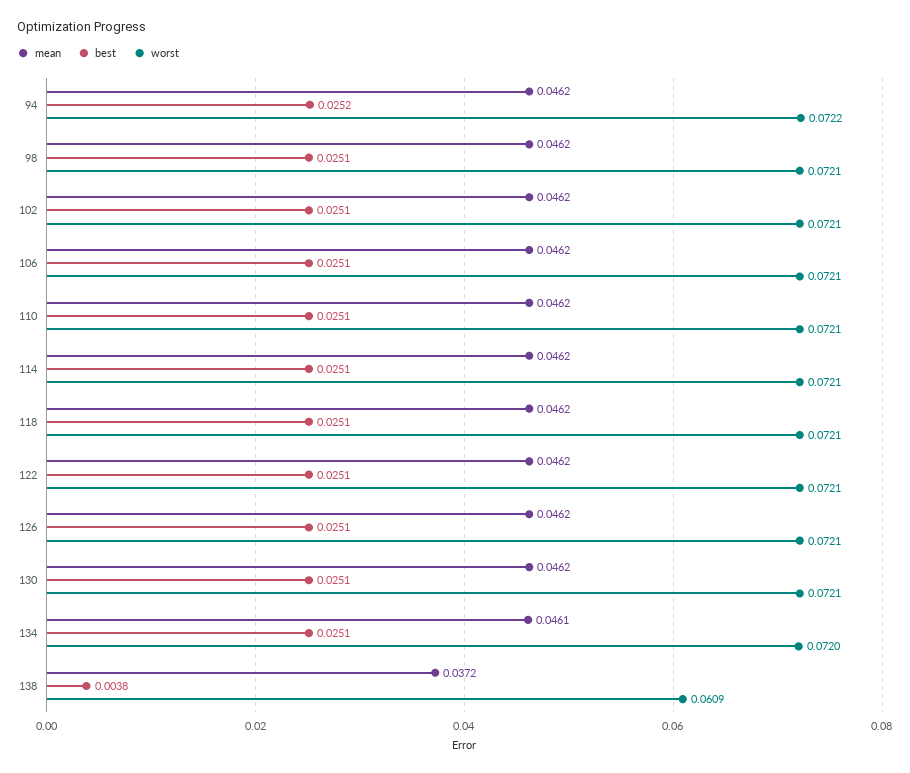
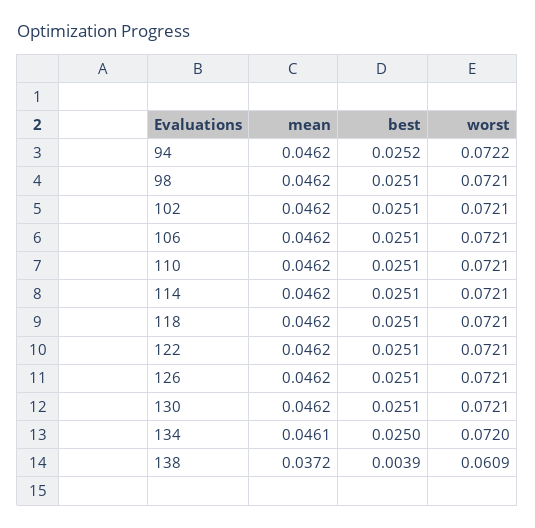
best, 134: 0.0251 -> 0.025
best, 138: 0.0038 -> 0.0039

